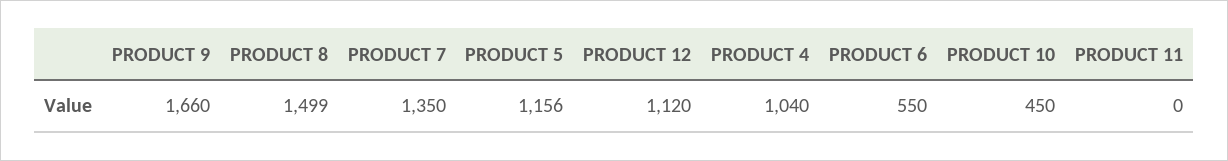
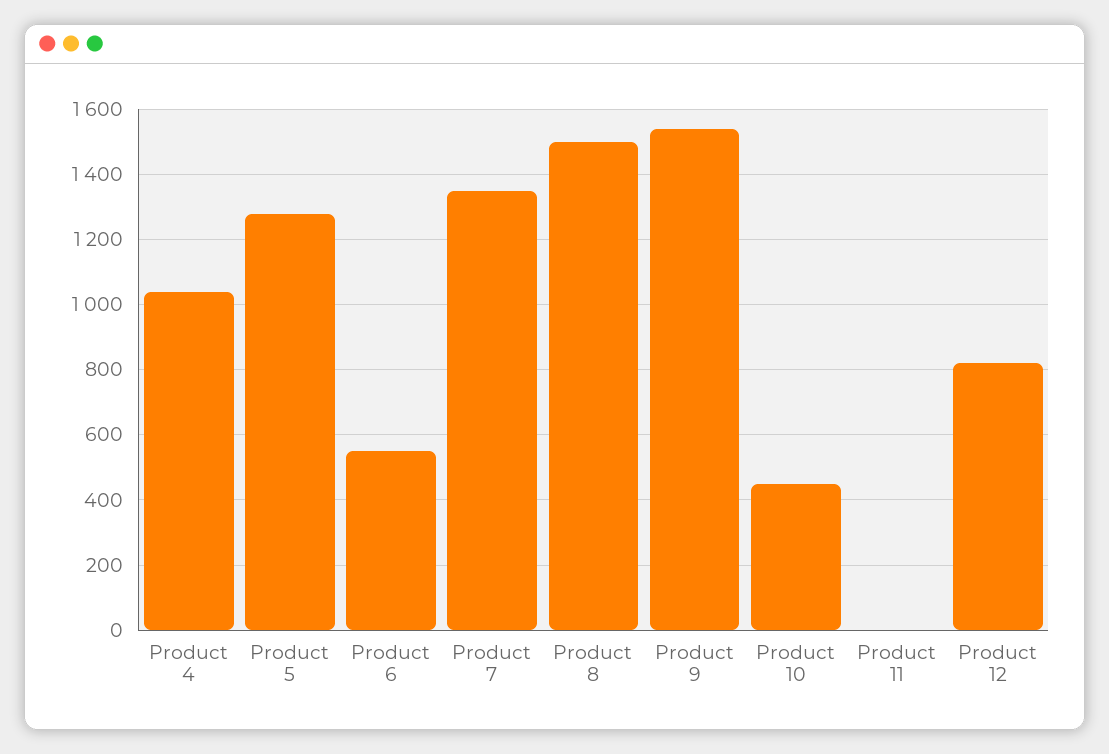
PRODUCT 9: 1660 -> 1540
PRODUCT 5: 1156 -> 1280
PRODUCT 12: 1120 -> 820

